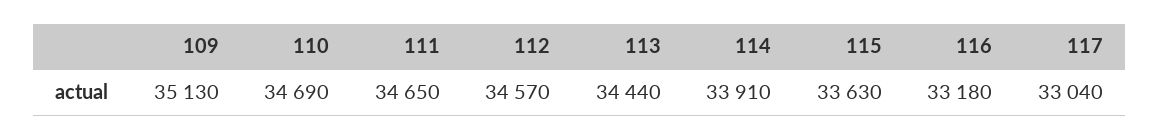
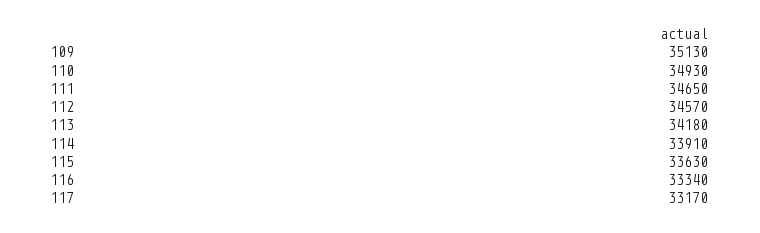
110: 34690 -> 34930
113: 34440 -> 34180
116: 33180 -> 33340
117: 33040 -> 33170

